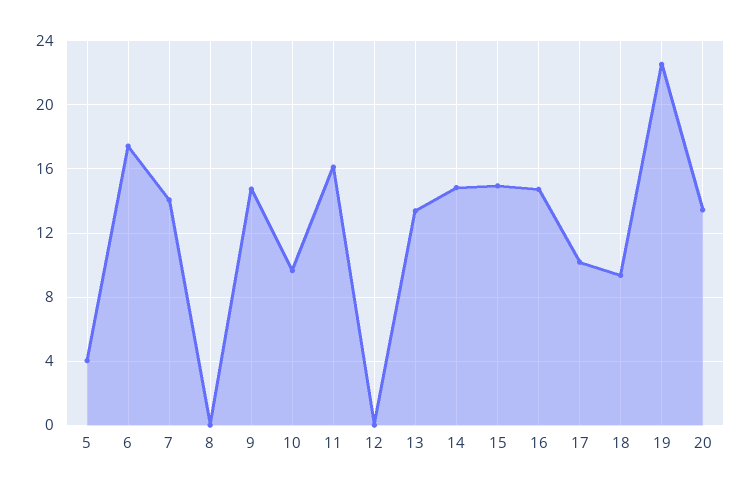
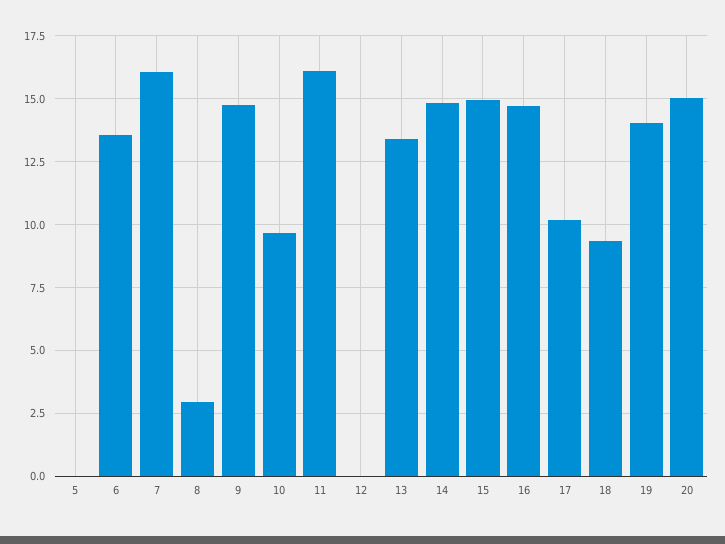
5: 4 -> 0
6: 17.5 -> 13.5
7: 14 -> 16
8: 0 -> 3
19: 22.5 -> 14
20: 13.5 -> 15

